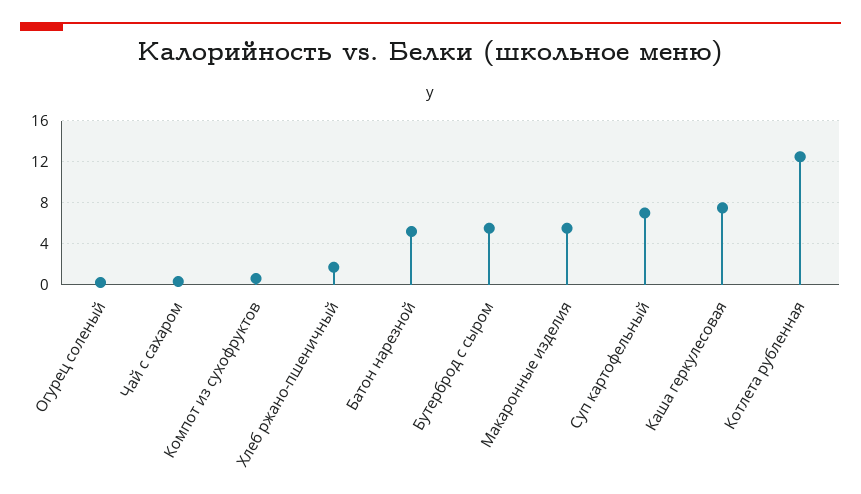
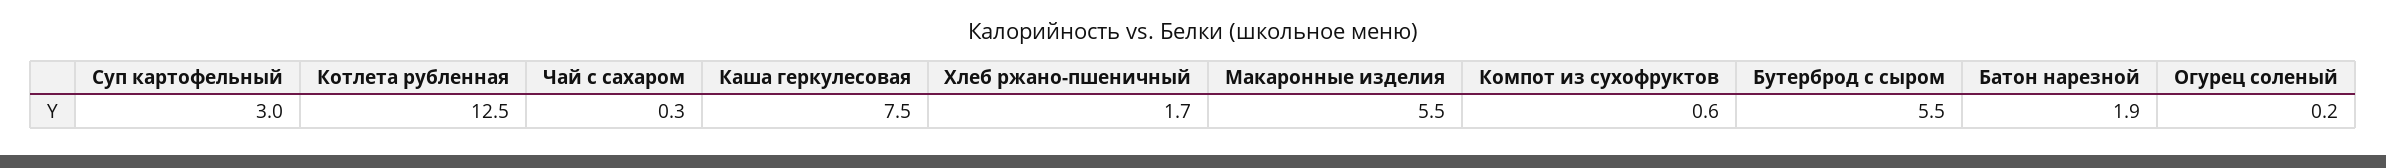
Батон нарезной: 5 -> 1.9
Суп картофельный: 7 -> 3

